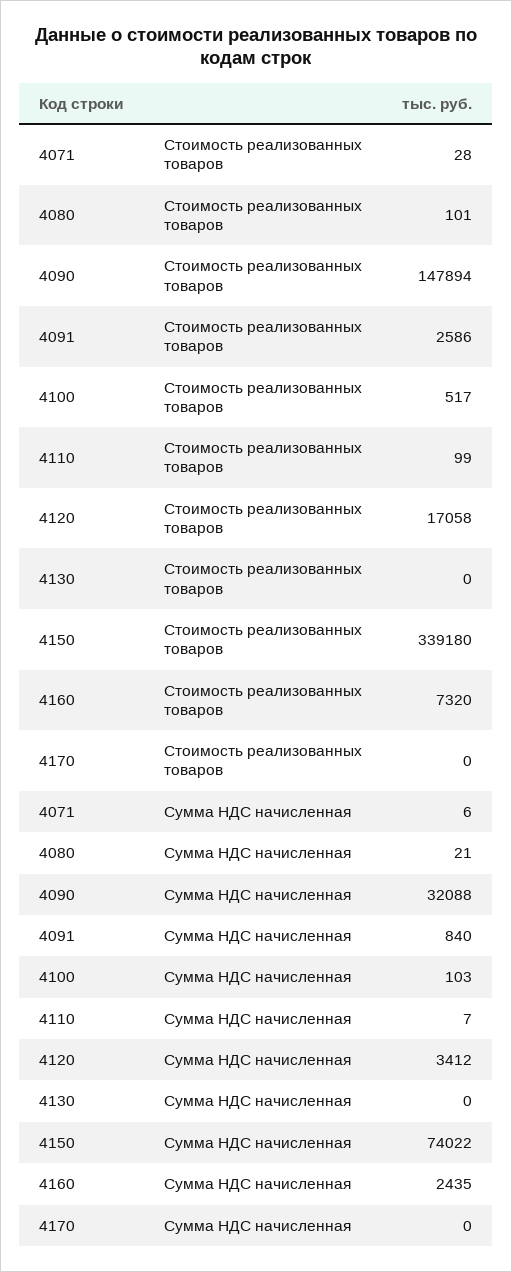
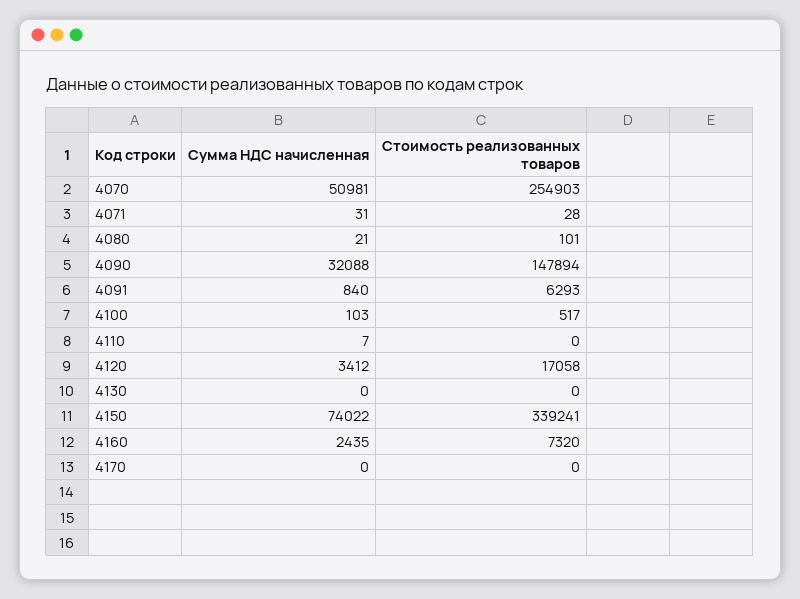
4091, Стоимость реализованных товаров: 2586 -> 6293
4110, Стоимость реализованных товаров: 99 -> 0
4150, Стоимость реализованных товаров: 339180 -> 339241
4071, Сумма НДС начисленная: 6 -> 31
4070, Сумма НДС начисленная: none -> 50981
4070, Стоимость реализованных товаров: none -> 254903

